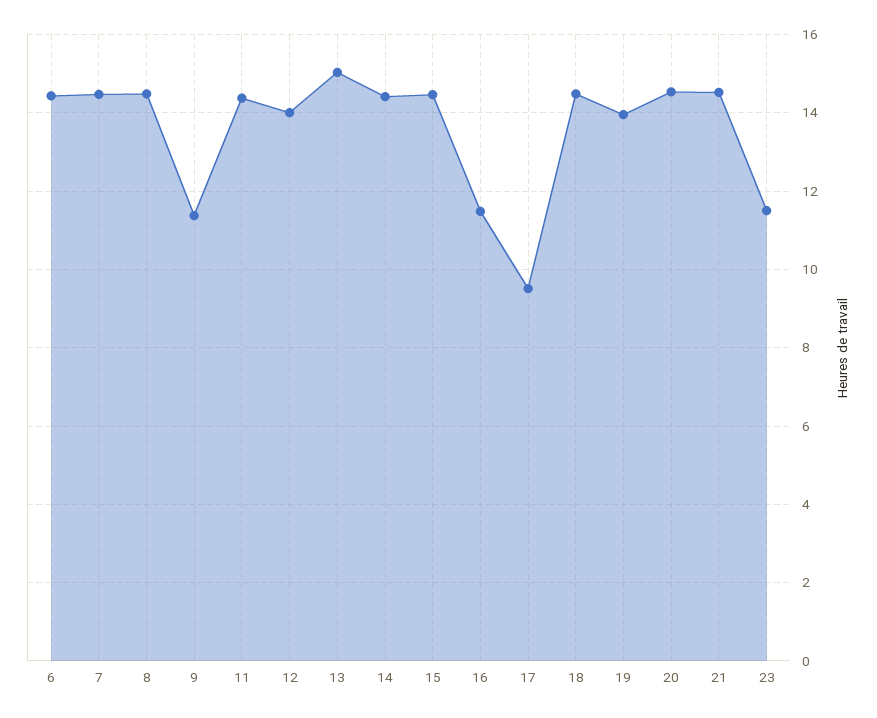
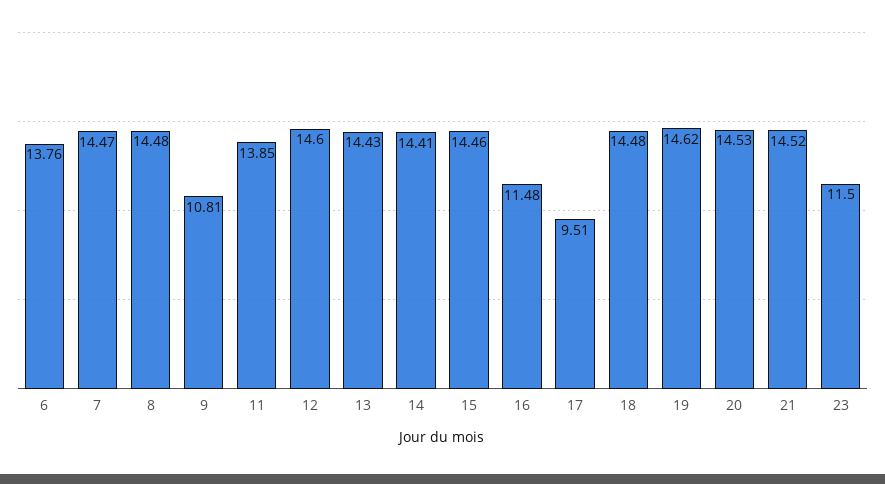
6: 14.4 -> 13.76
9: 11.4 -> 10.81
11: 14.4 -> 13.85
12: 14 -> 14.6
13: 15 -> 14.43
19: 14 -> 14.62

